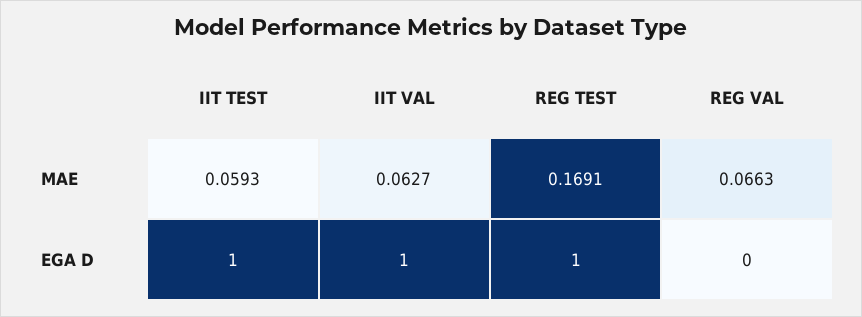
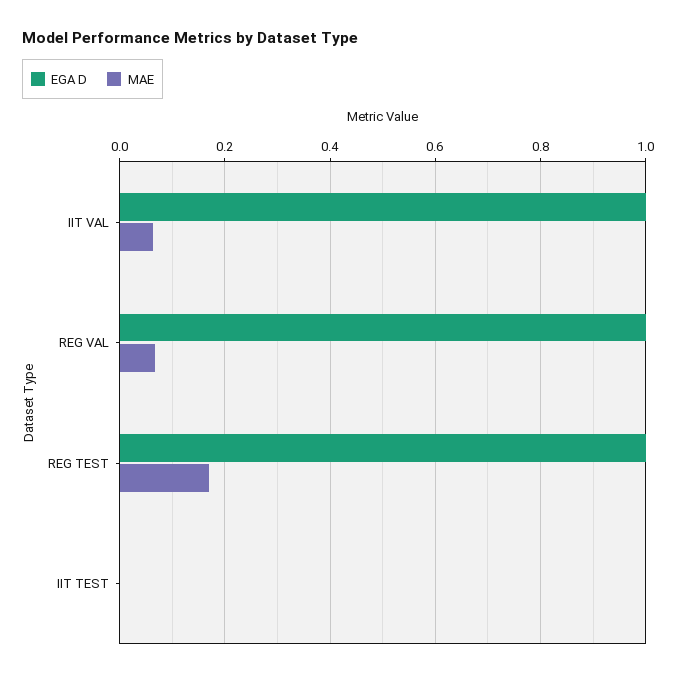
MAE, IIT TEST: 0.0593 -> 0
EGA D, IIT TEST: 1 -> 0
EGA D, REG VAL: 0 -> 1

